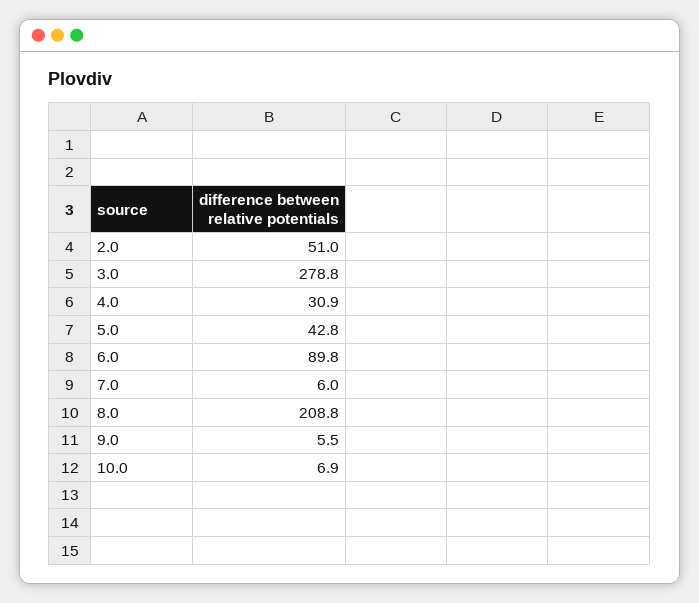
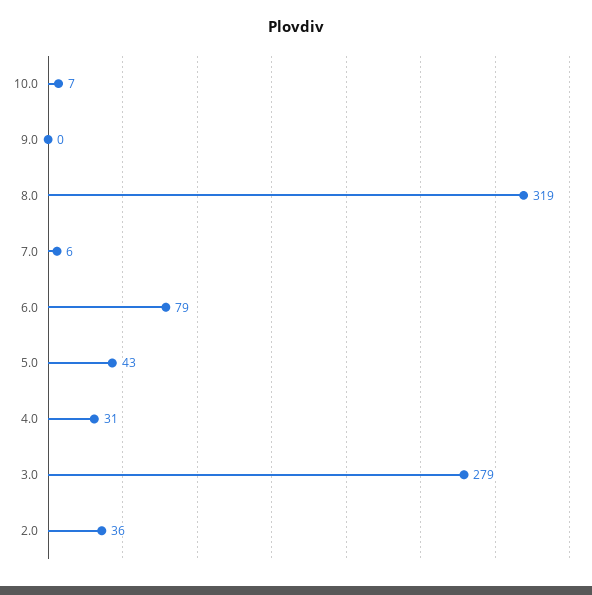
2.0: 51 -> 36
6.0: 89.8 -> 79
8.0: 208.8 -> 319
9.0: 5.5 -> 0

